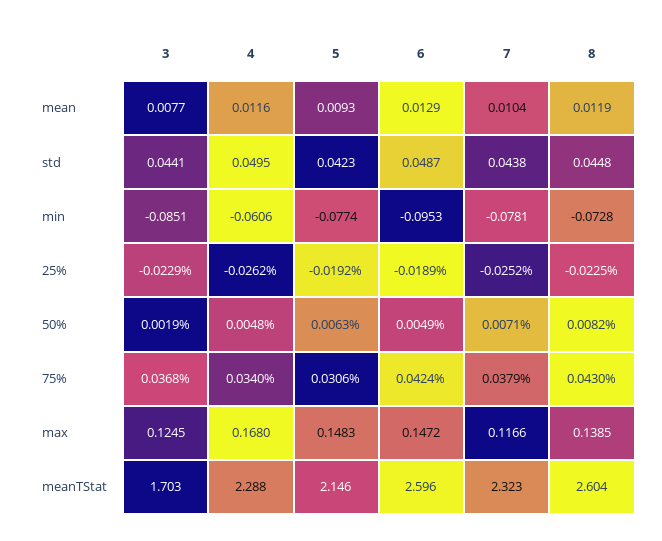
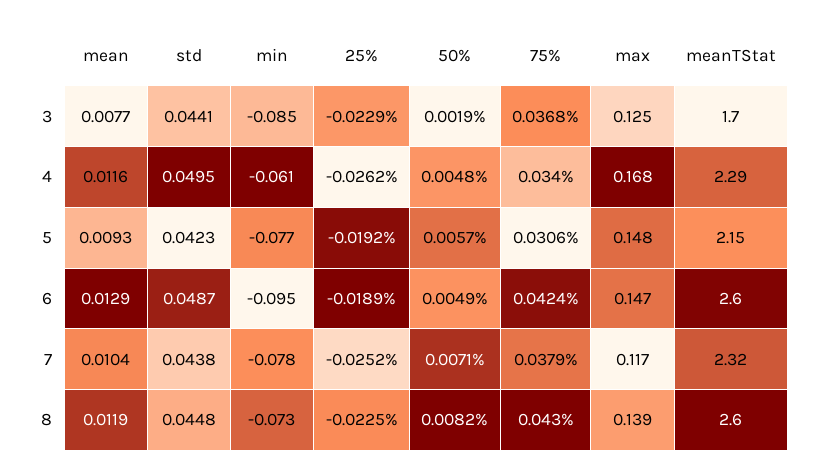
5, 50%: 0.0063 -> 0.0057

